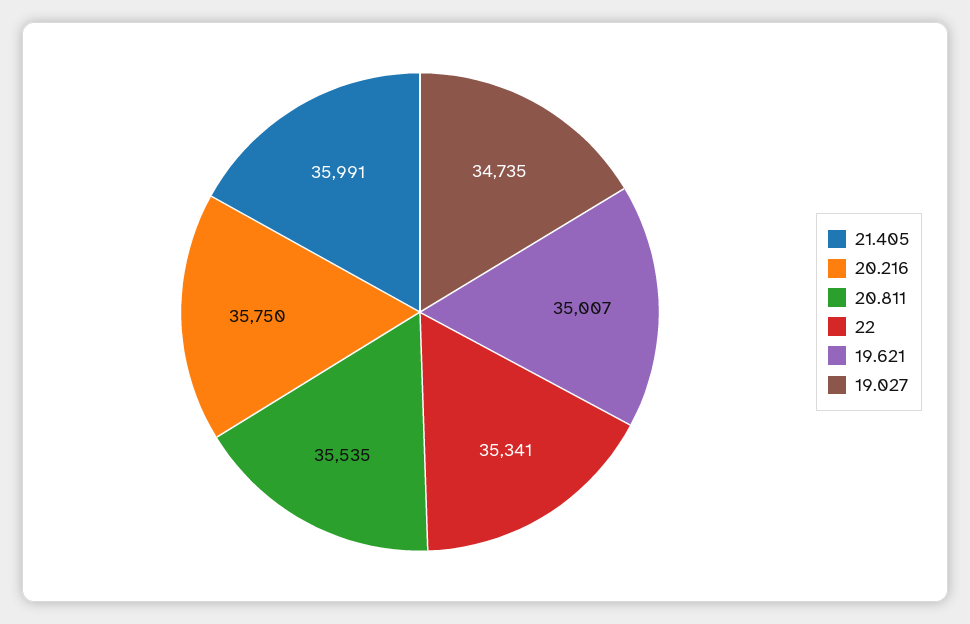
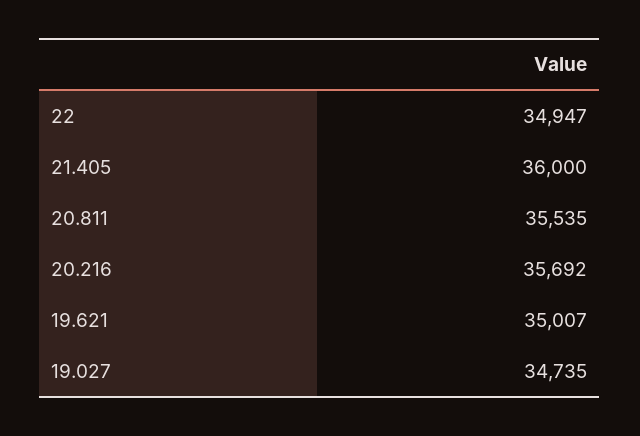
21.405: 35991 -> 36000
20.216: 35750 -> 35692
22: 35341 -> 34947

